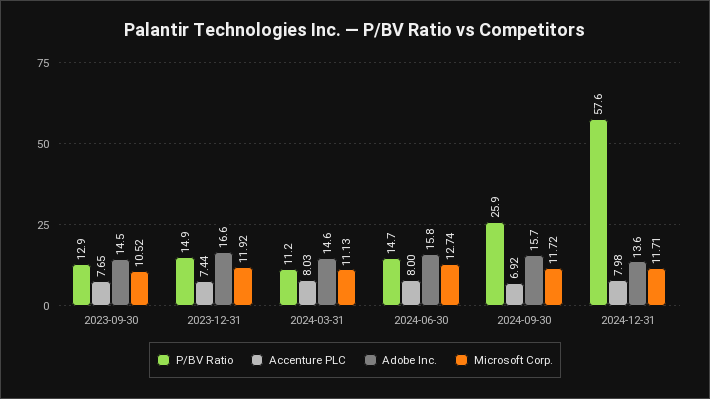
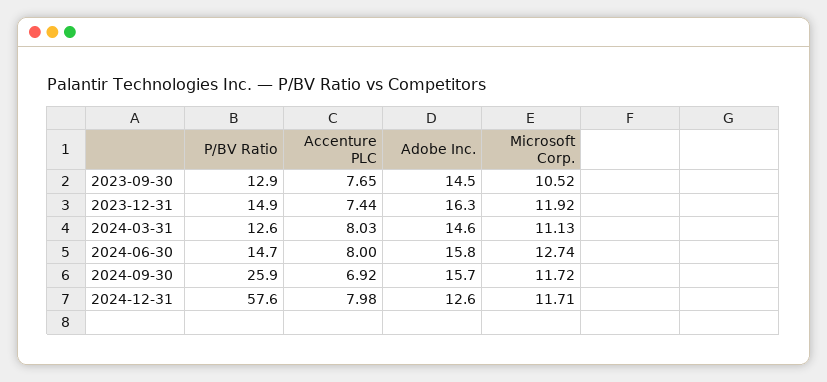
Adobe Inc., 2023-12-31: 16.6 -> 16.3
P/BV Ratio, 2024-03-31: 11.2 -> 12.6
Adobe Inc., 2024-12-31: 13.6 -> 12.6

